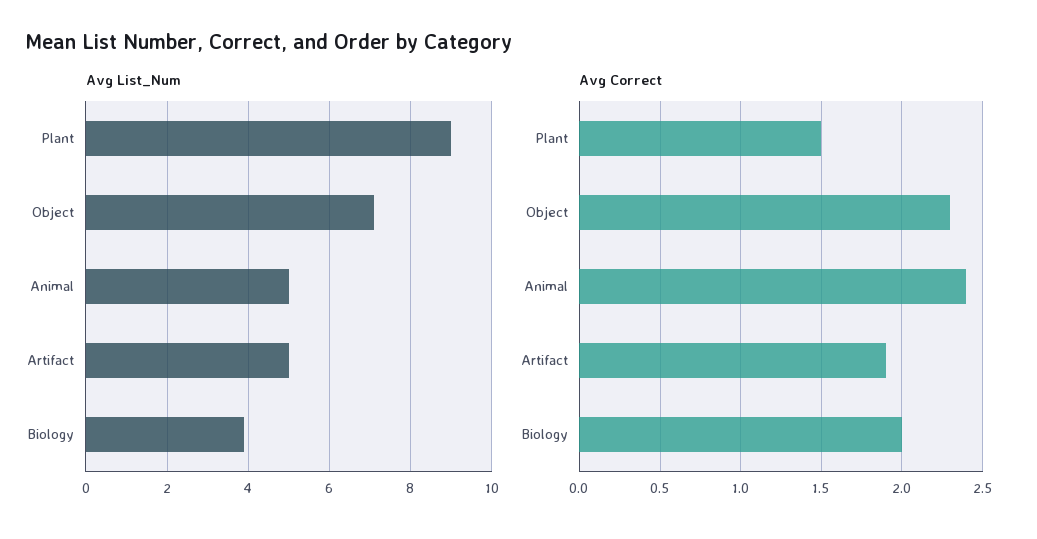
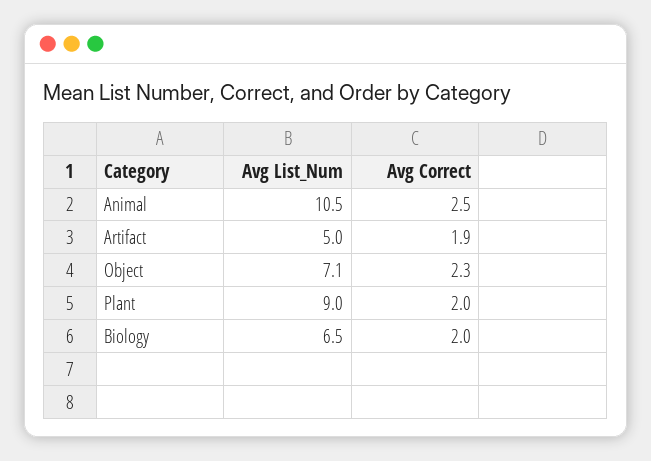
Avg List_Num, Animal: 5 -> 10.5
Avg List_Num, Biology: 4 -> 6.5
Avg Correct, Plant: 1.5 -> 2
Avg Correct, Animal: 2.4 -> 2.5

